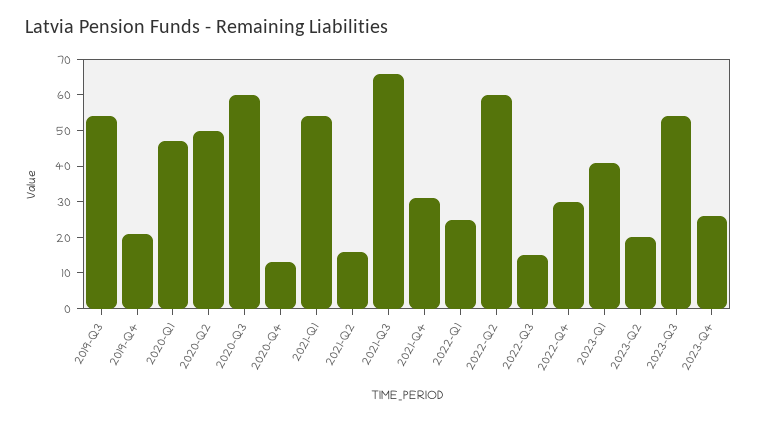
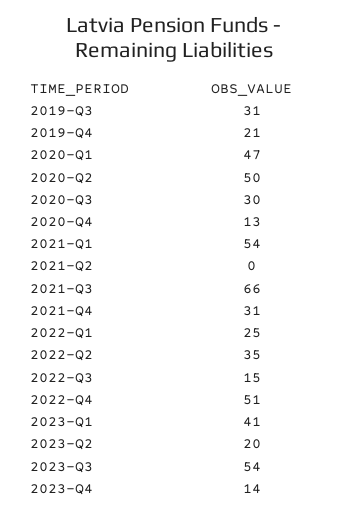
2019-Q3: 55 -> 31
2020-Q3: 60 -> 30
2021-Q2: 15 -> 0
2022-Q2: 60 -> 35
2022-Q4: 30 -> 51
2023-Q4: 25 -> 14

